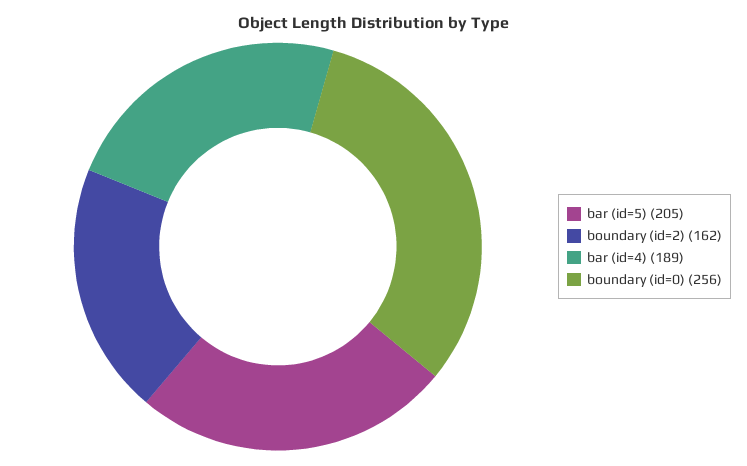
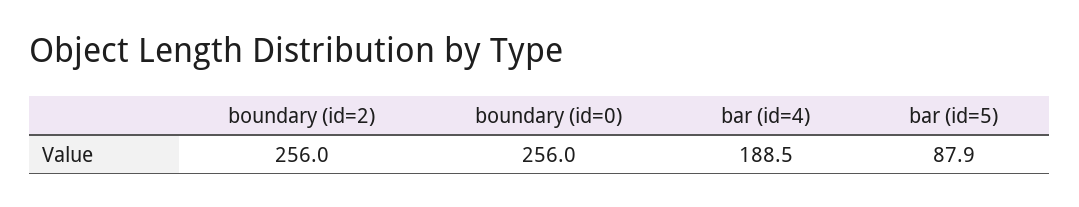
bar (id=5): 205 -> 87.9
boundary (id=2): 162 -> 256

